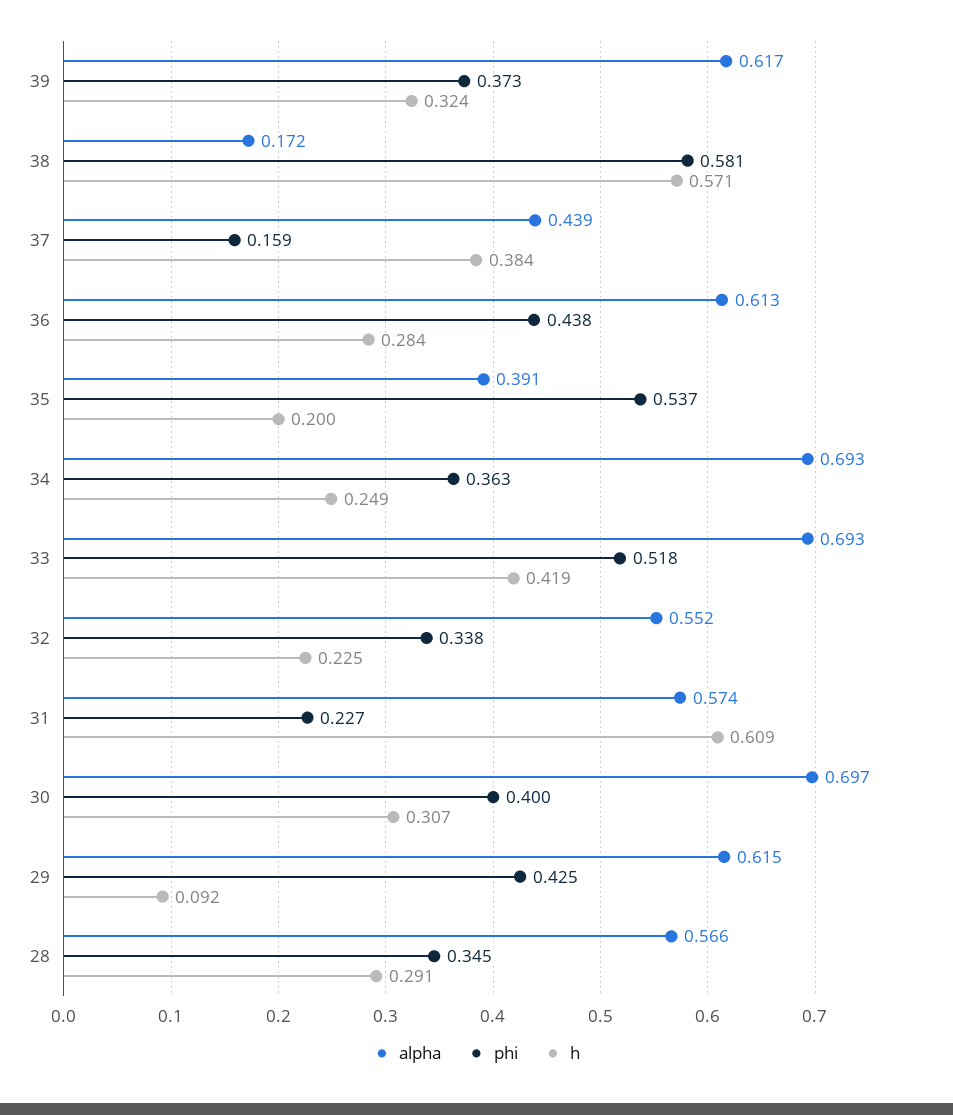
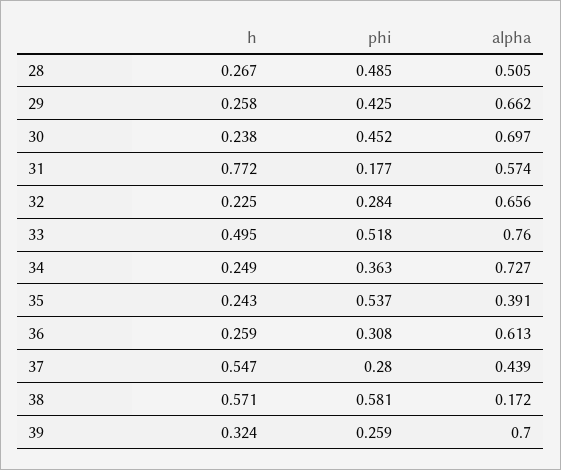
alpha, 39: 0.617 -> 0.7
phi, 39: 0.373 -> 0.259
phi, 37: 0.159 -> 0.28
h, 37: 0.384 -> 0.547
phi, 36: 0.438 -> 0.308
h, 36: 0.284 -> 0.259
h, 35: 0.2 -> 0.243
alpha, 34: 0.693 -> 0.727
alpha, 33: 0.693 -> 0.76
h, 33: 0.419 -> 0.495
alpha, 32: 0.552 -> 0.656
phi, 32: 0.338 -> 0.284
phi, 31: 0.227 -> 0.177
h, 31: 0.609 -> 0.772
phi, 30: 0.4 -> 0.452
h, 30: 0.307 -> 0.238
alpha, 29: 0.615 -> 0.662
h, 29: 0.092 -> 0.258
alpha, 28: 0.566 -> 0.505
phi, 28: 0.345 -> 0.485
h, 28: 0.291 -> 0.267

